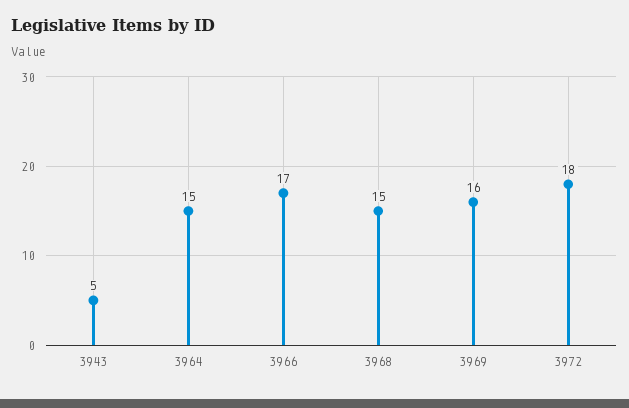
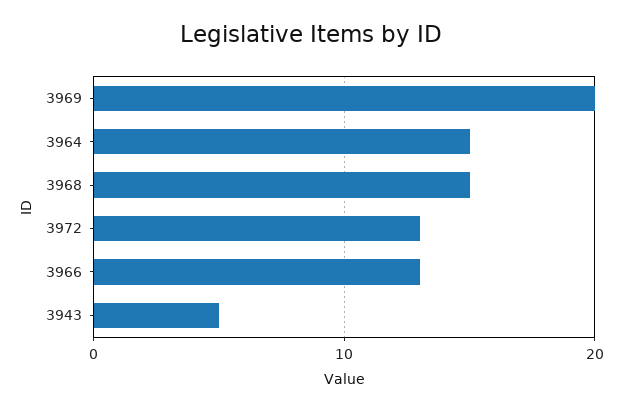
3966: 17 -> 13
3969: 16 -> 20
3972: 18 -> 13

